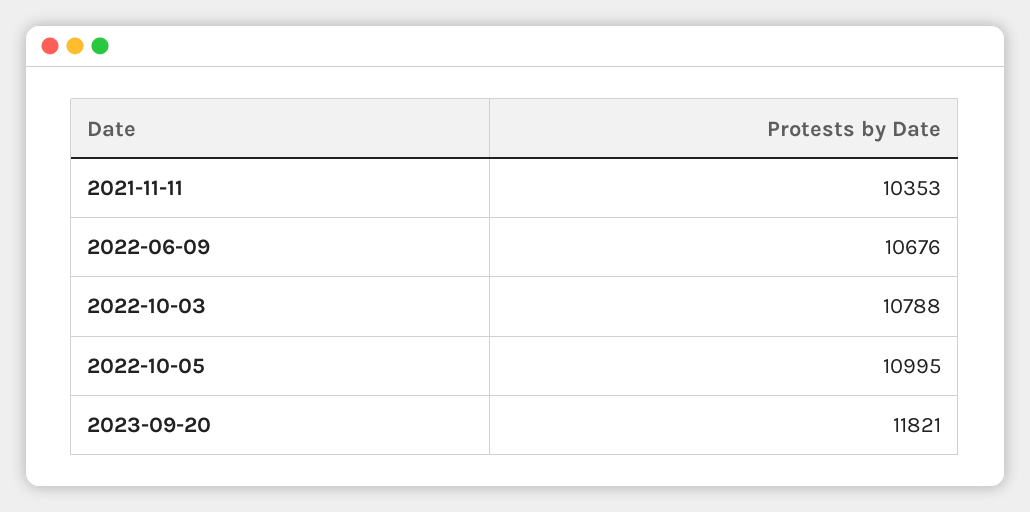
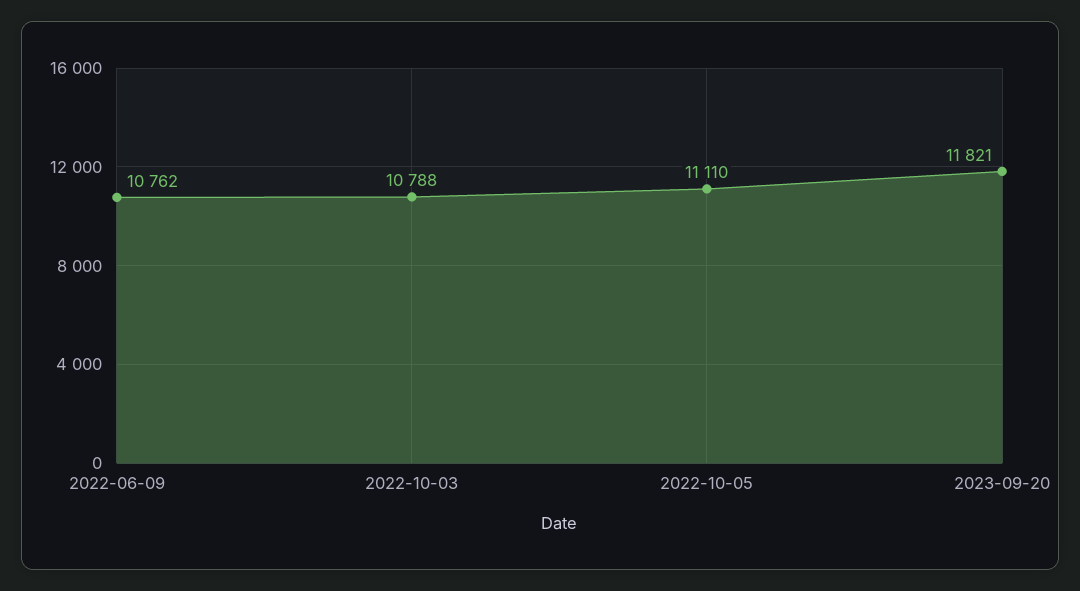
2021-11-11: 10353 -> none
2022-06-09: 10676 -> 10762
2022-10-05: 10995 -> 11110

